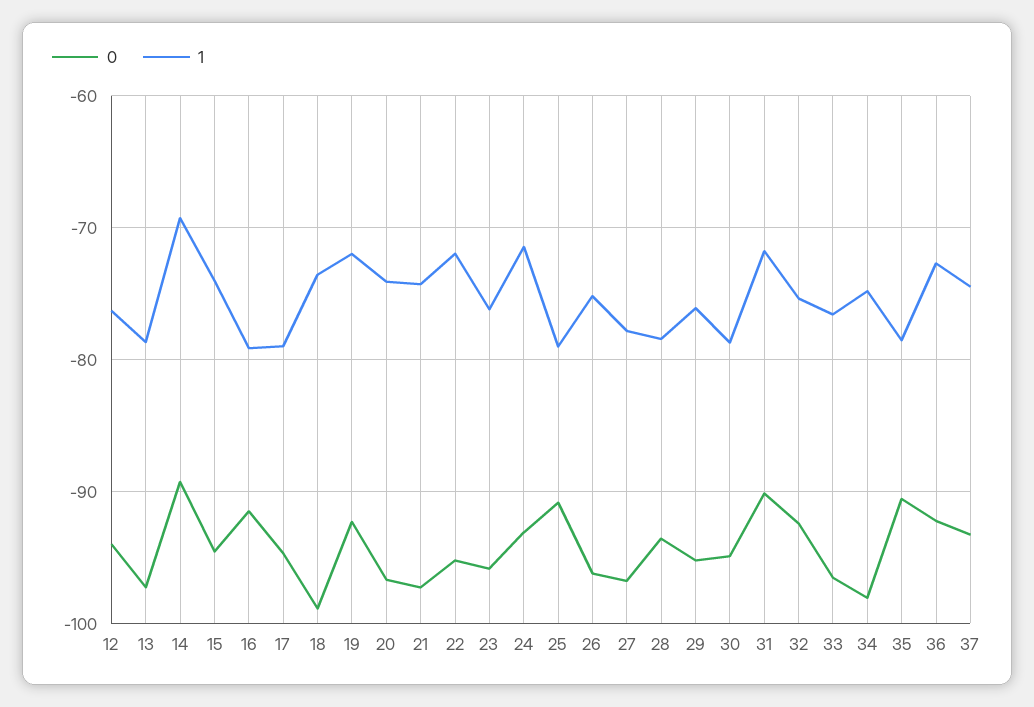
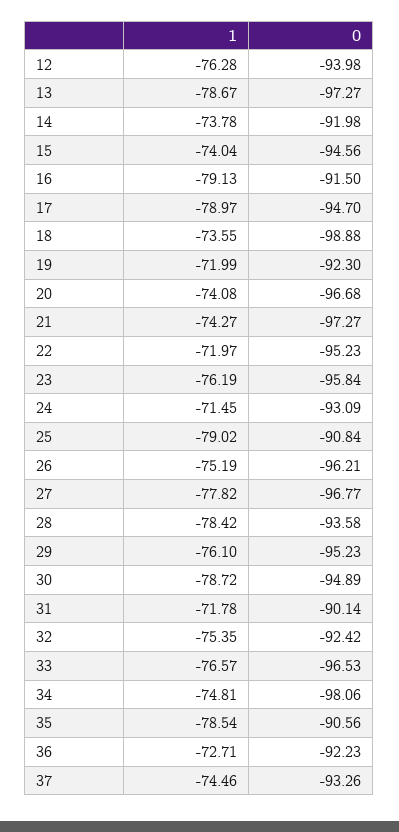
0, 14: -89 -> -91.98
1, 14: -69 -> -73.78

